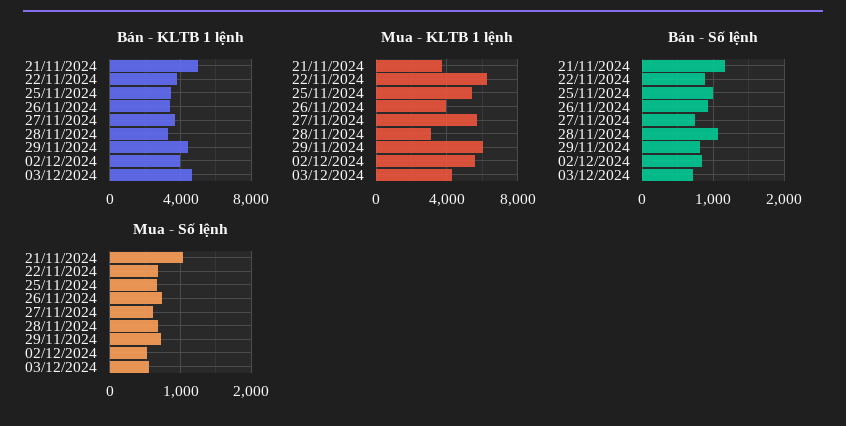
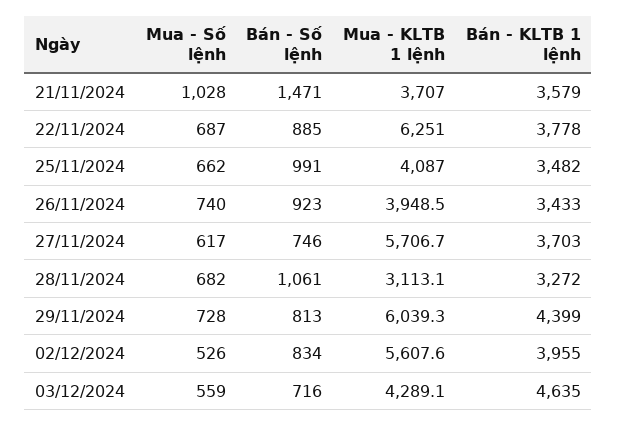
Bán - KLTB 1 lệnh, 21/11/2024: 5000 -> 3579
Mua - KLTB 1 lệnh, 25/11/2024: 5500 -> 4087
Bán - Số lệnh, 21/11/2024: 1200 -> 1471

